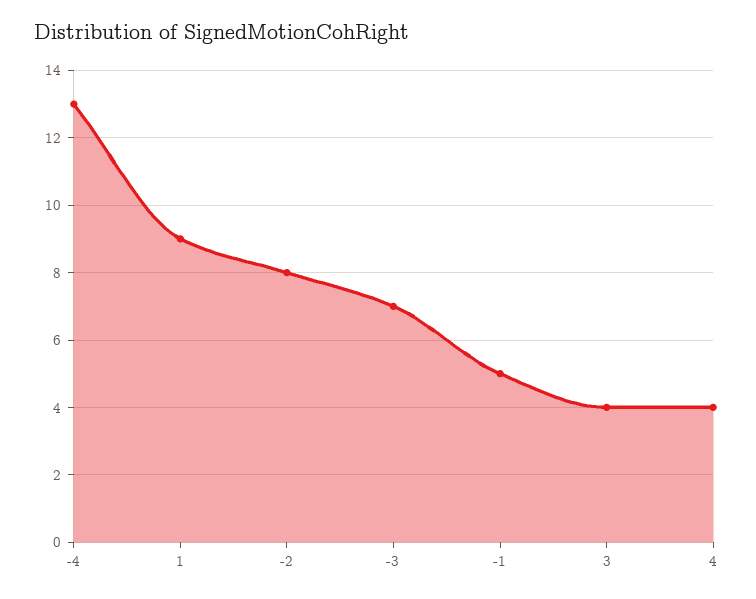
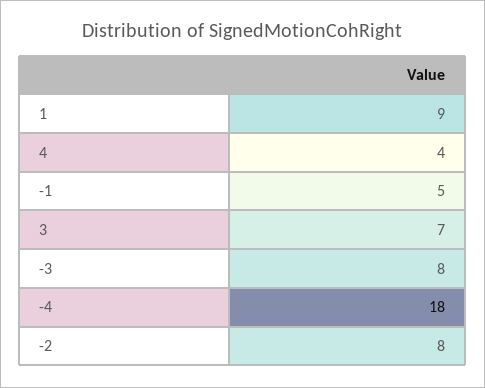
-4: 13 -> 18
-3: 7 -> 8
3: 4 -> 7

